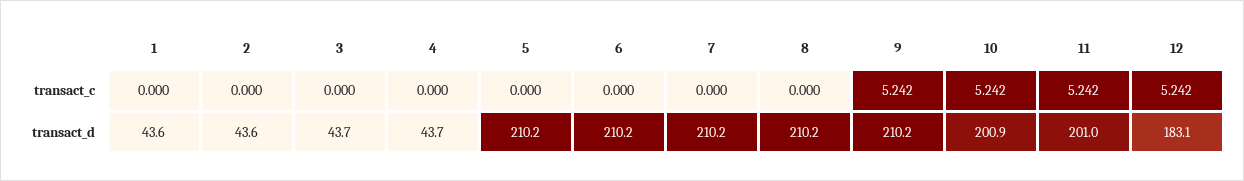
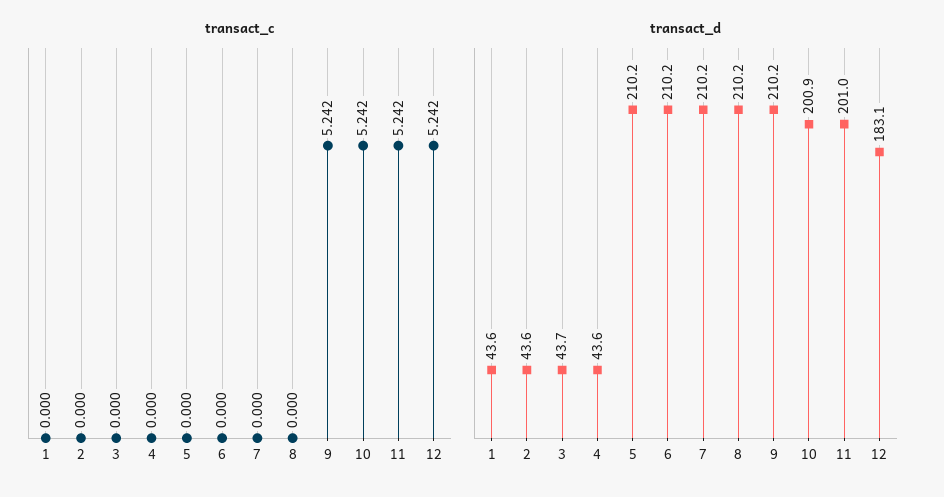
transact_d, 4: 43.7 -> 43.6

